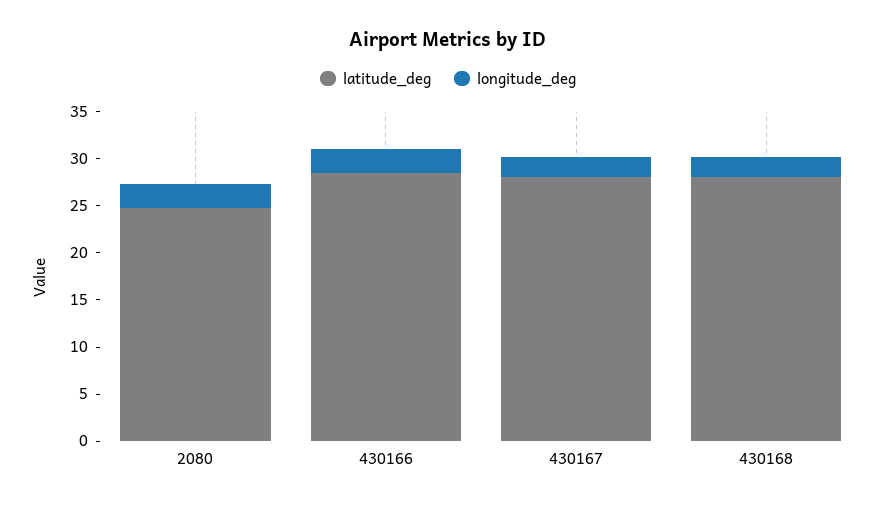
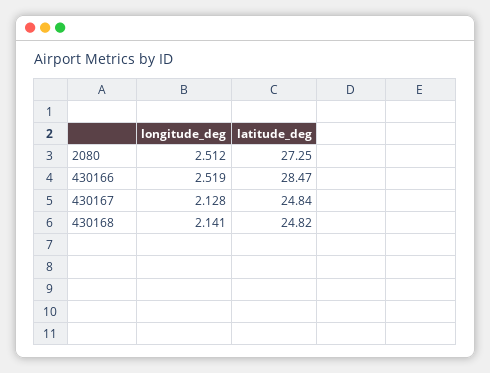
latitude_deg, 2080: 25 -> 27.25
latitude_deg, 430167: 28 -> 24.84
latitude_deg, 430168: 28 -> 24.82

